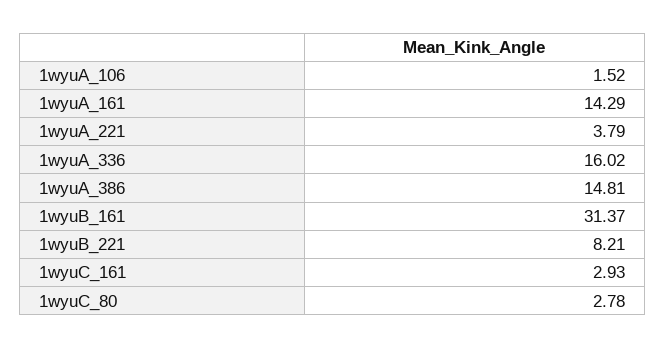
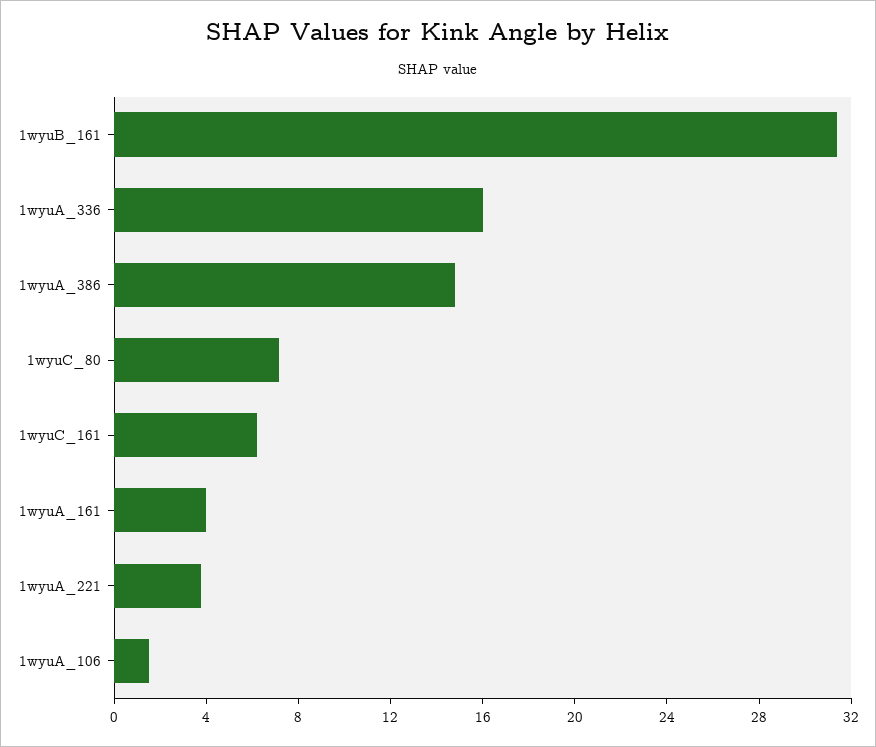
1wyuA_161: 14.29 -> 4
1wyuB_221: 8.21 -> none
1wyuC_161: 2.93 -> 6
1wyuC_80: 2.78 -> 7

